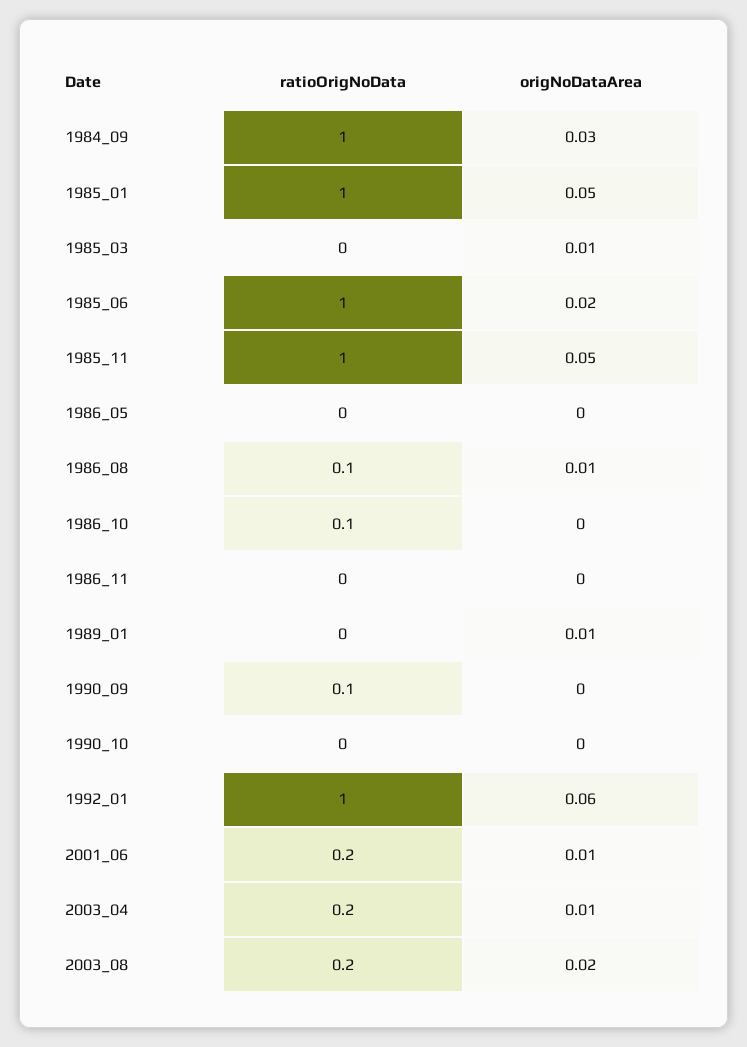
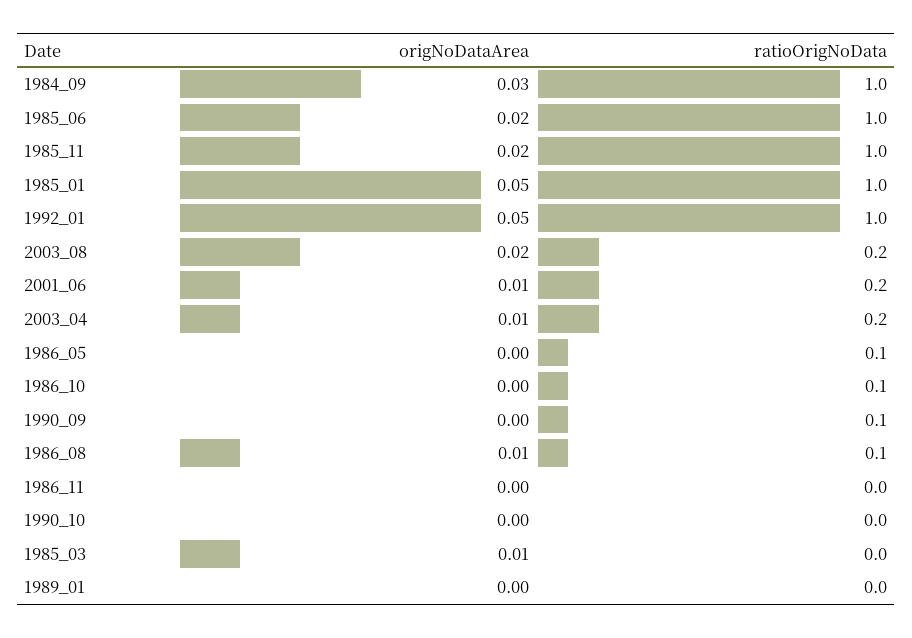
origNoDataArea, 1985_11: 0.05 -> 0.02
ratioOrigNoData, 1986_05: 0 -> 0.1
origNoDataArea, 1989_01: 0.01 -> 0
origNoDataArea, 1992_01: 0.06 -> 0.05

